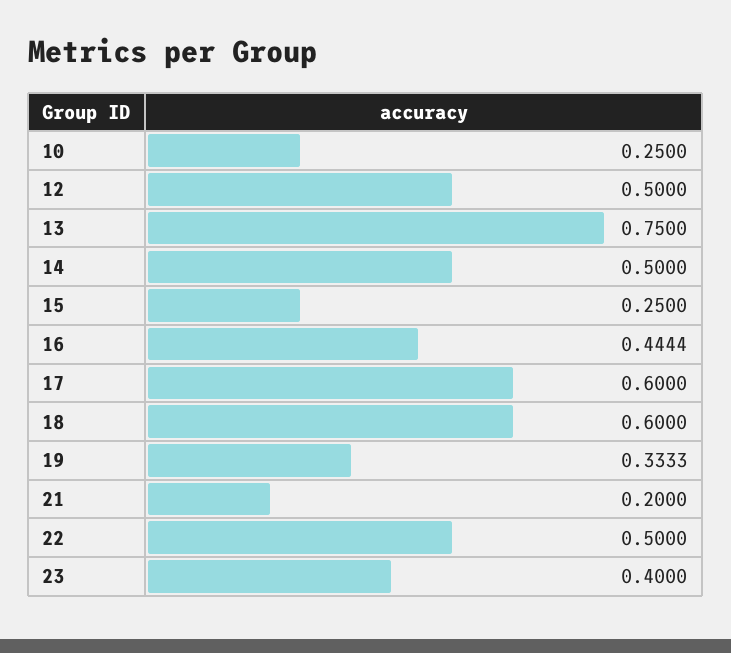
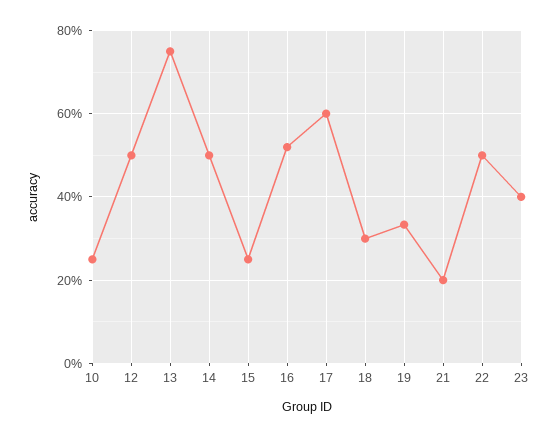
16: 0.4444 -> 0.52
18: 0.6 -> 0.3

